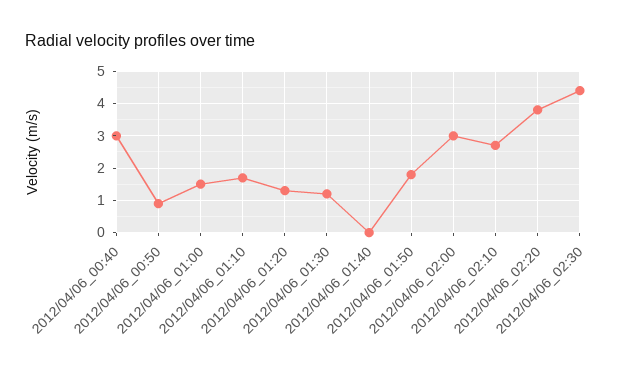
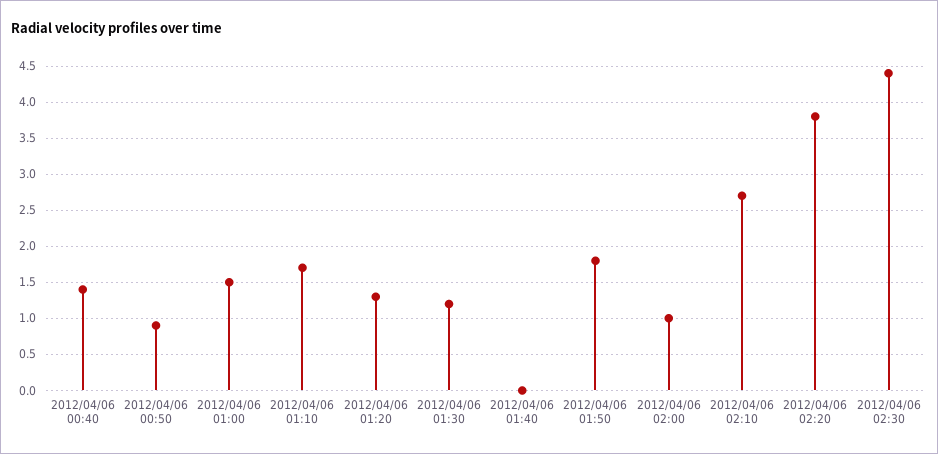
2012/04/06_00:40: 3 -> 1.4
2012/04/06_02:00: 3 -> 1

